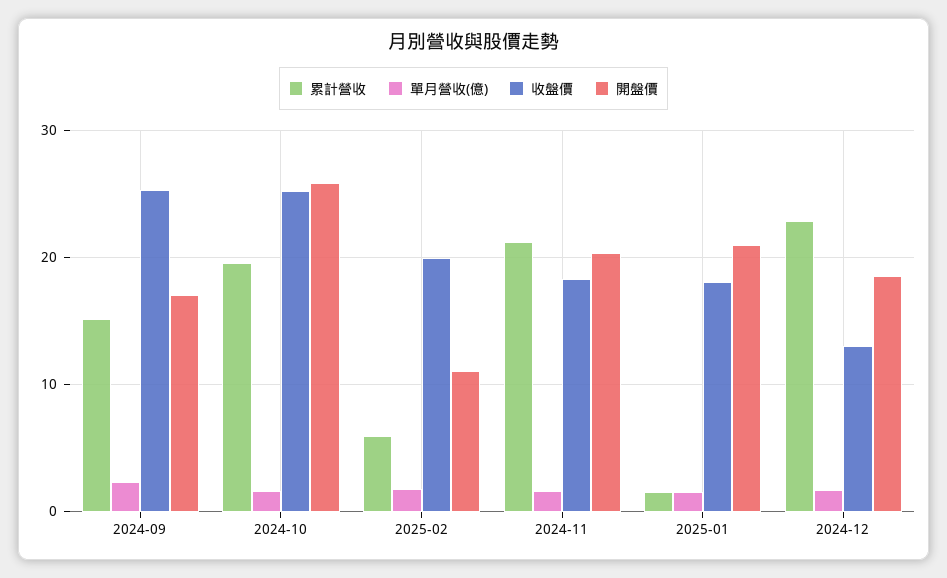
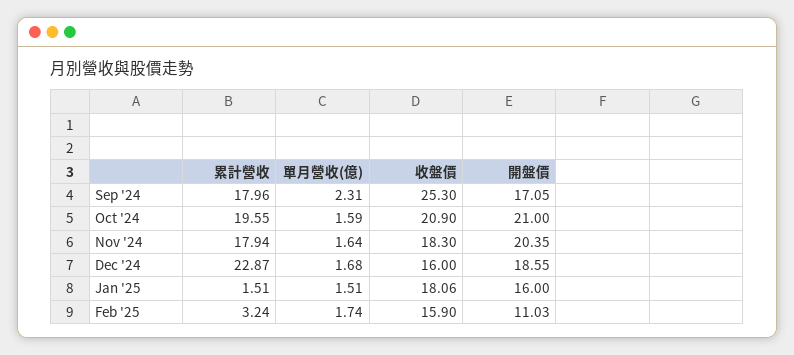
累計營收, 2024-09: 15 -> 17.96
收盤價, 2024-10: 25 -> 20.9
開盤價, 2024-10: 26 -> 21
累計營收, 2025-02: 6 -> 3.24
收盤價, 2025-02: 20 -> 15.9
累計營收, 2024-11: 21 -> 17.94
開盤價, 2025-01: 21 -> 16
收盤價, 2024-12: 13 -> 16

